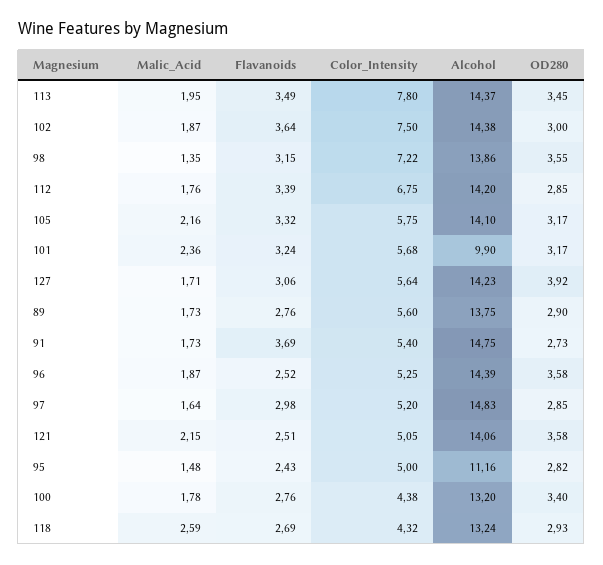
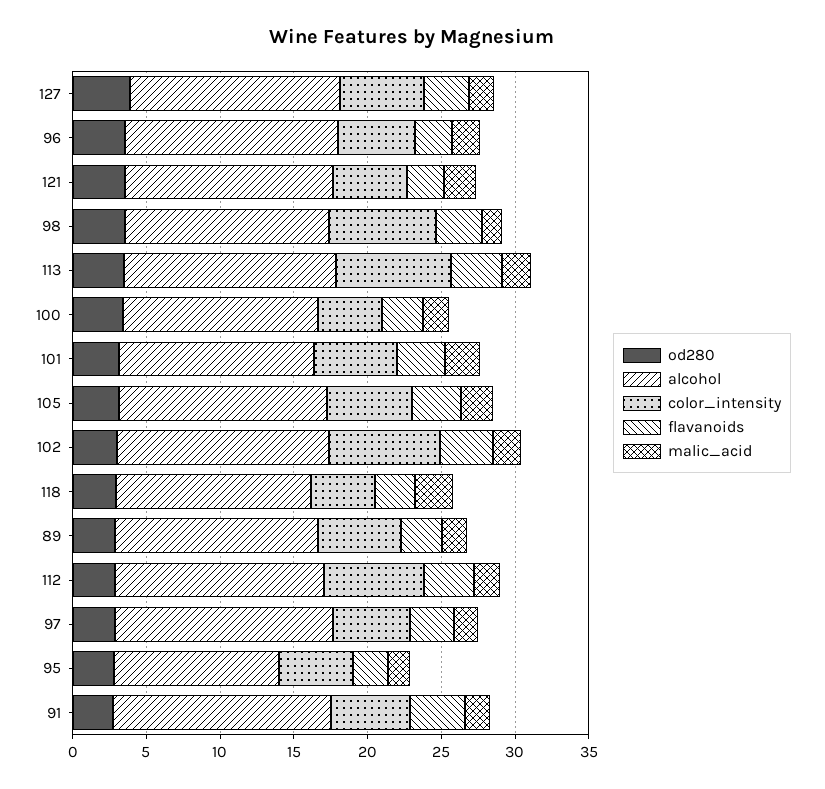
Alcohol, 101: 9.9 -> 13

